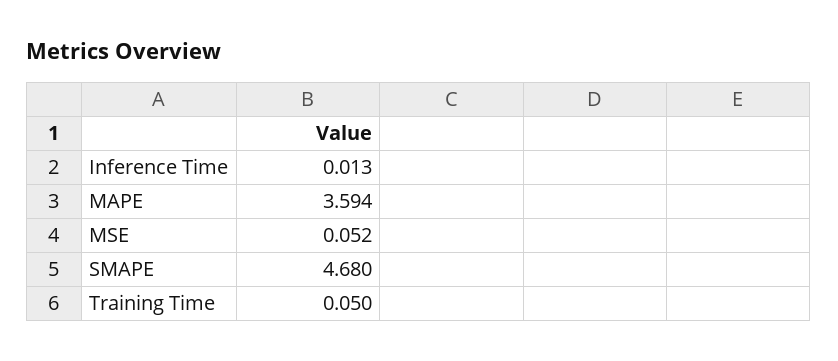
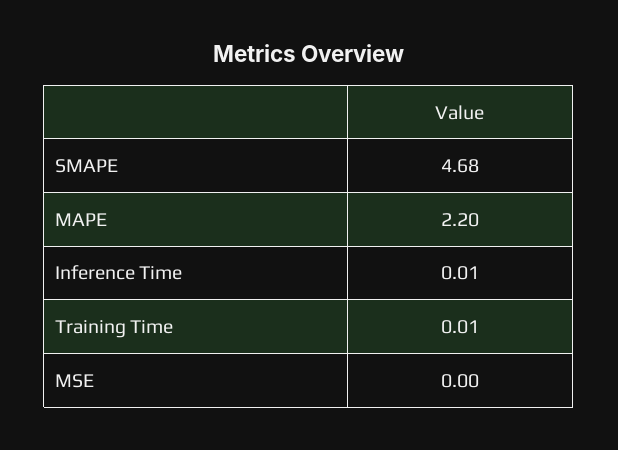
MAPE: 3.594 -> 2.2
MSE: 0.052 -> 0
Training Time: 0.05 -> 0.01

